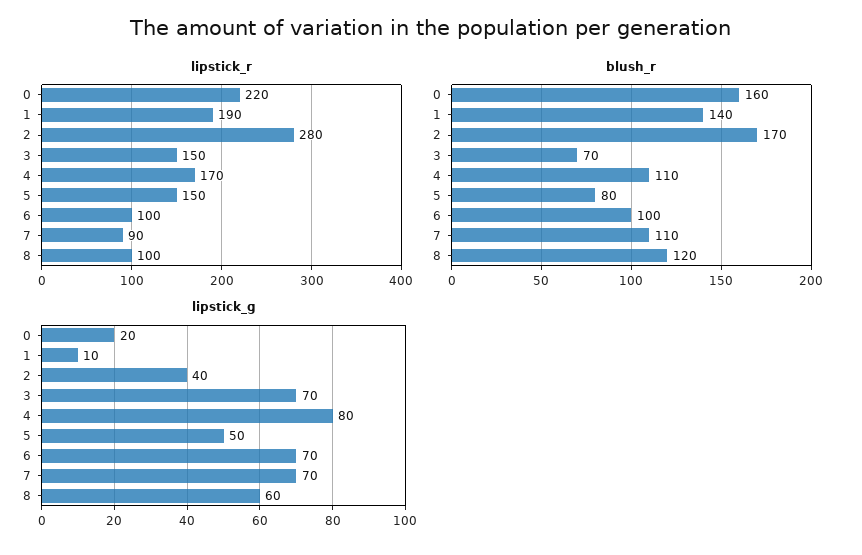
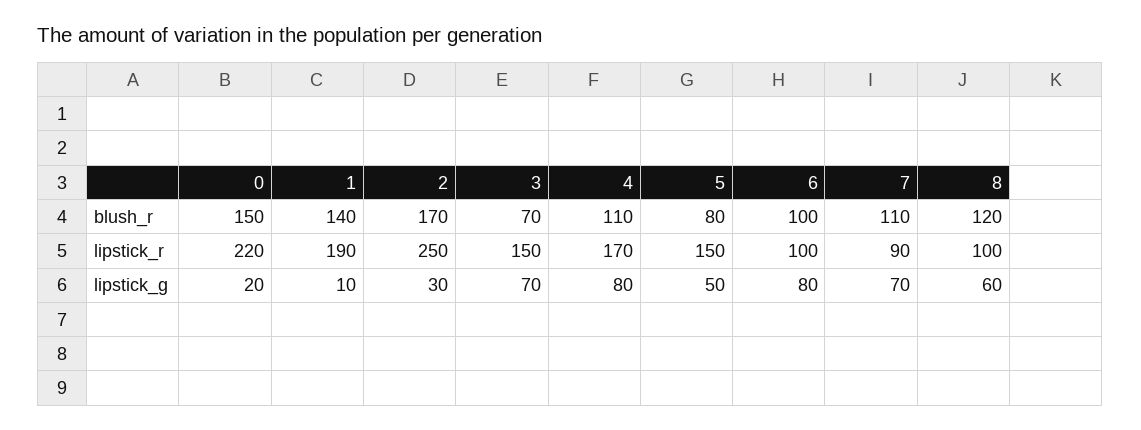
lipstick_r, 2: 280 -> 250
blush_r, 0: 160 -> 150
lipstick_g, 2: 40 -> 30
lipstick_g, 6: 70 -> 80

